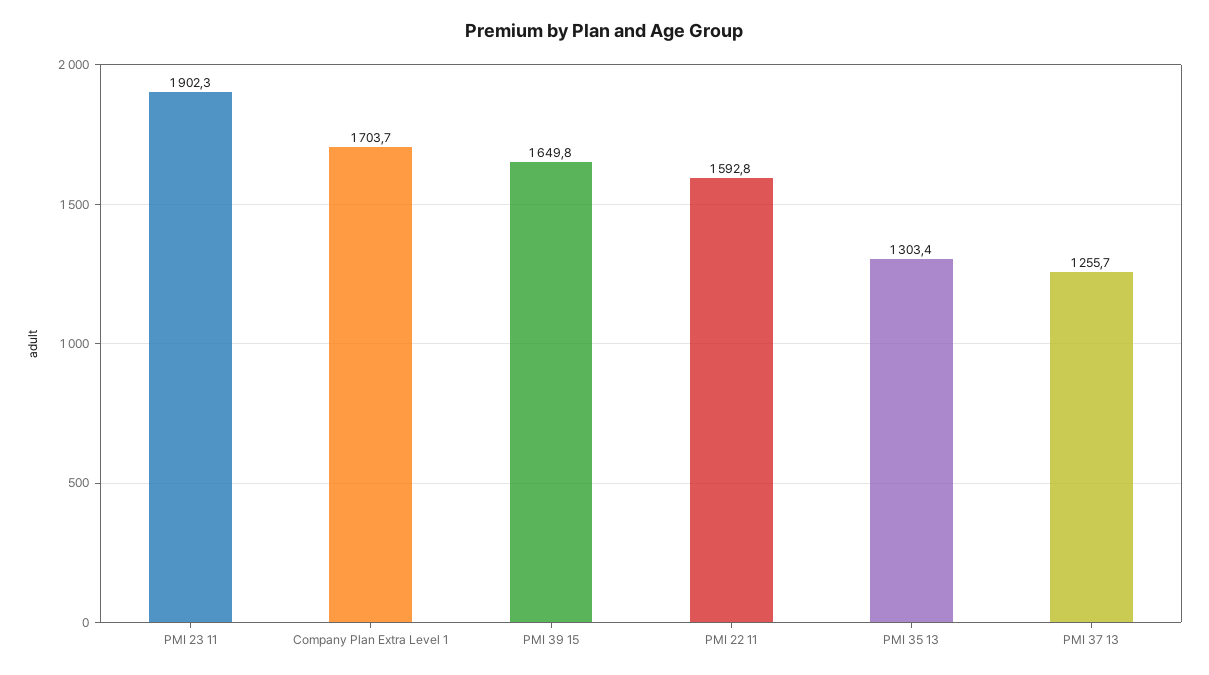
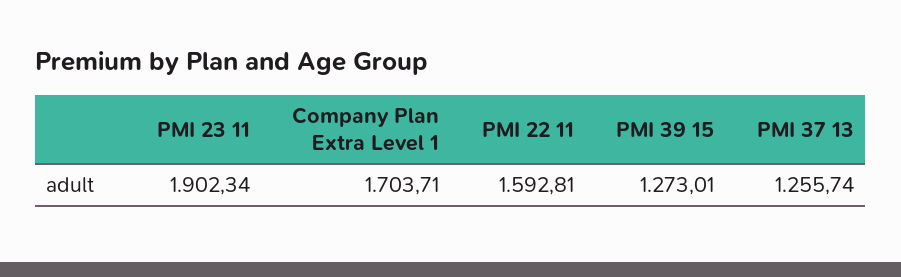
PMI 39 15: 1649.8 -> 1273.01
PMI 35 13: 1303.4 -> none

